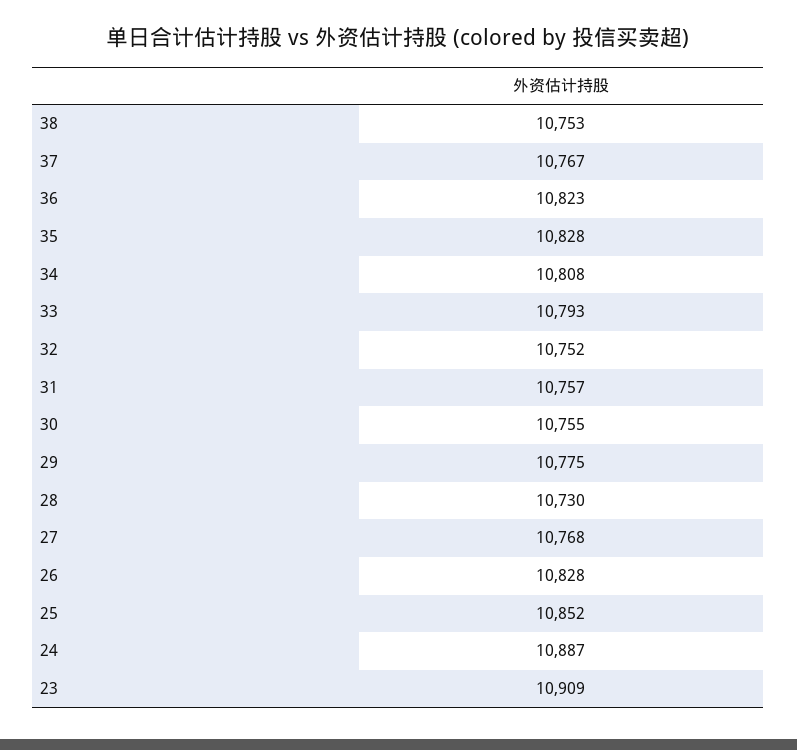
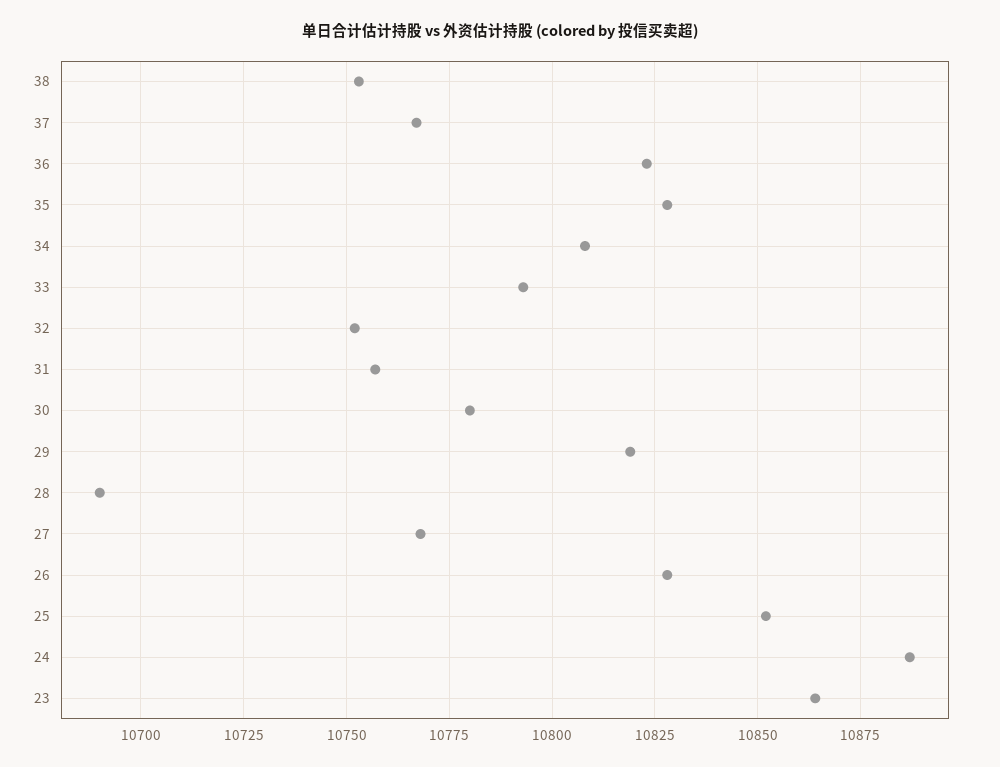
30: 10755 -> 10780
29: 10775 -> 10820
28: 10730 -> 10690
23: 10909 -> 10865

